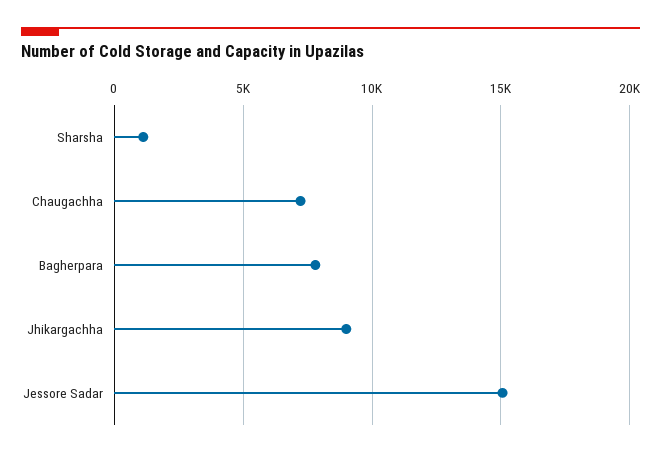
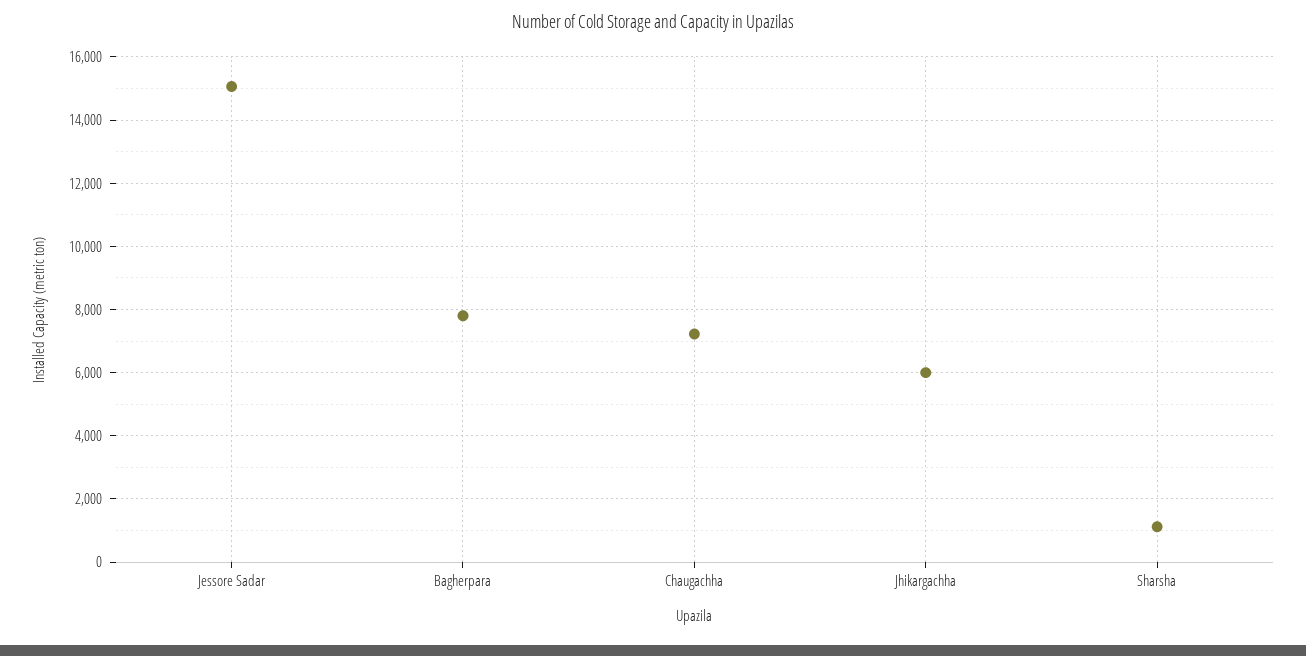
Jhikargachha: 9000 -> 6000

